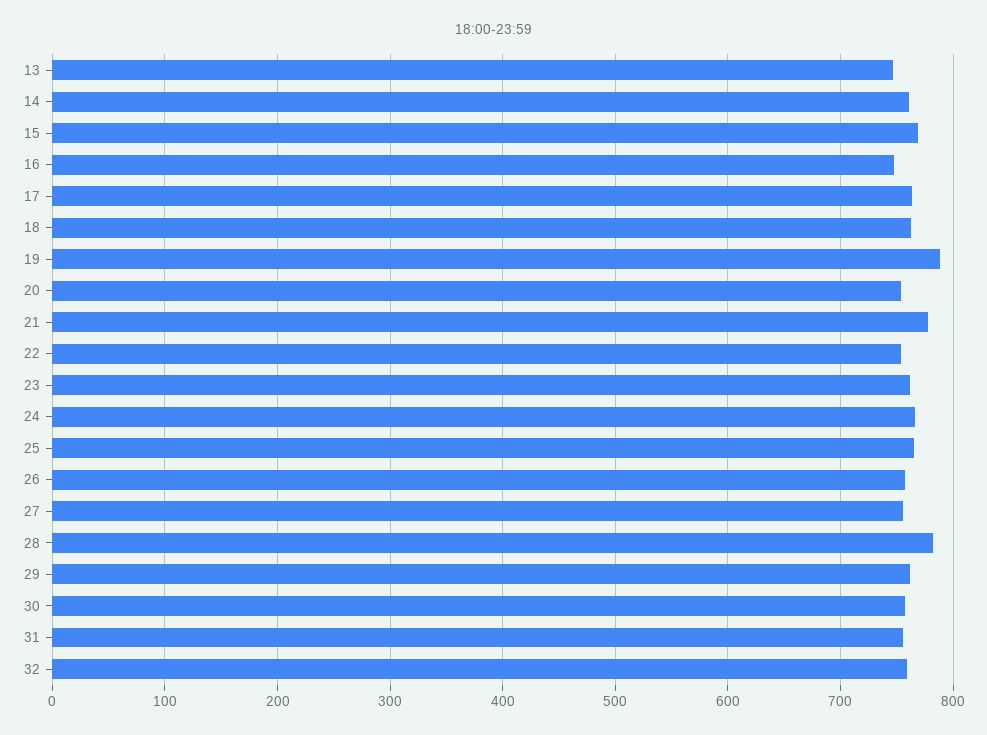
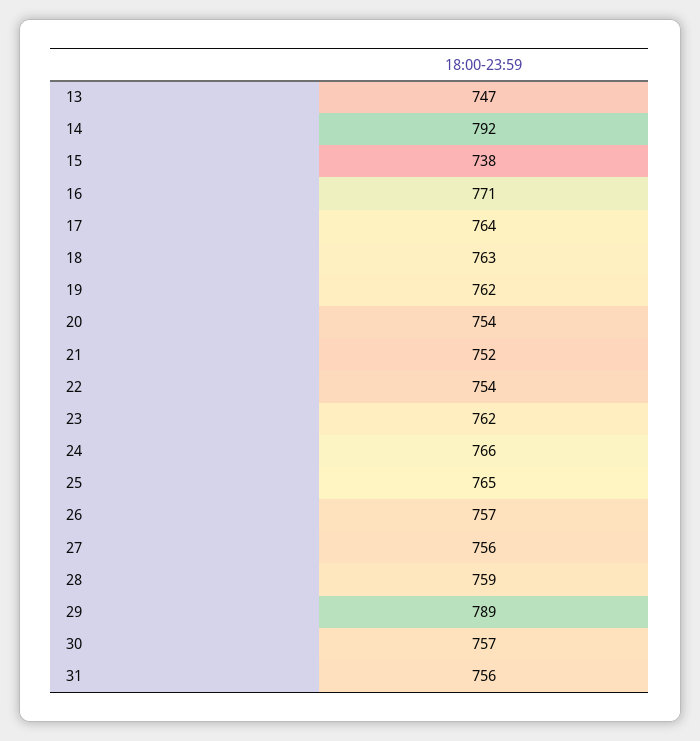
14: 760 -> 792
15: 770 -> 738
16: 750 -> 771
19: 790 -> 762
21: 780 -> 752
28: 780 -> 759
29: 760 -> 789
32: 760 -> none

